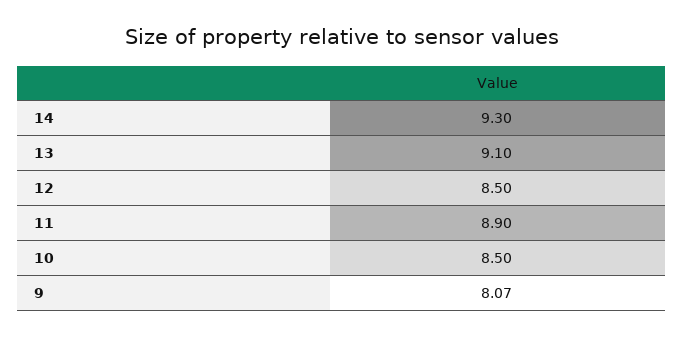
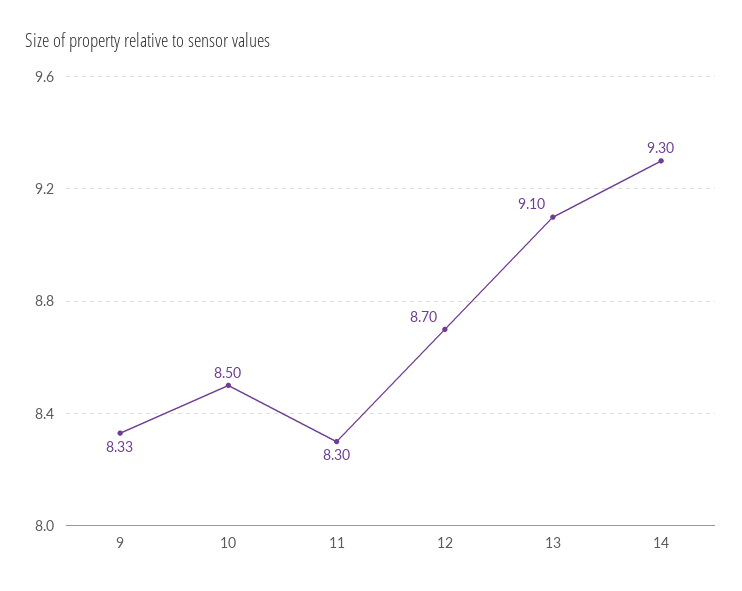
12: 8.5 -> 8.7
11: 8.9 -> 8.3
9: 8.07 -> 8.33

